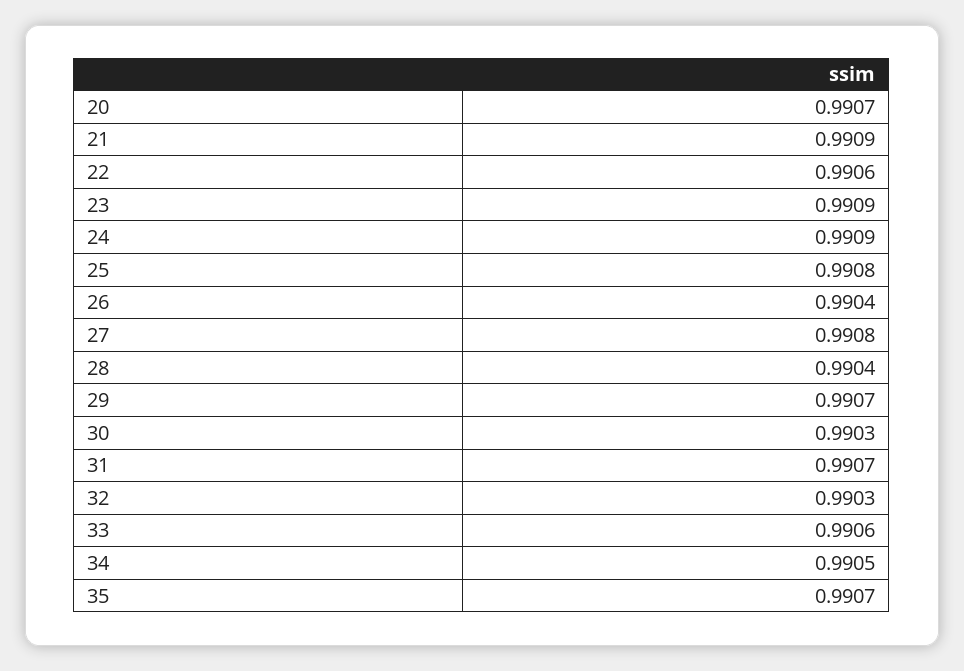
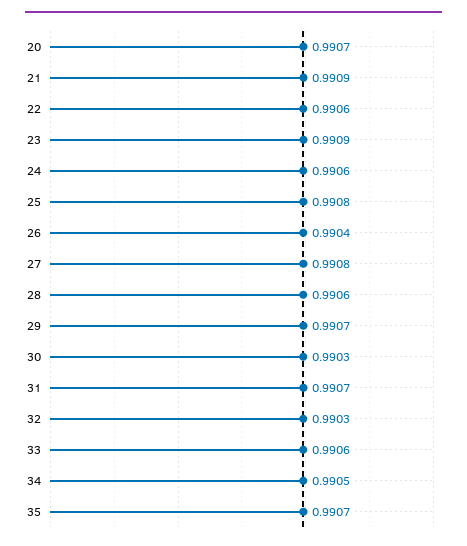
24: 0.9909 -> 0.9906
28: 0.9904 -> 0.9906

